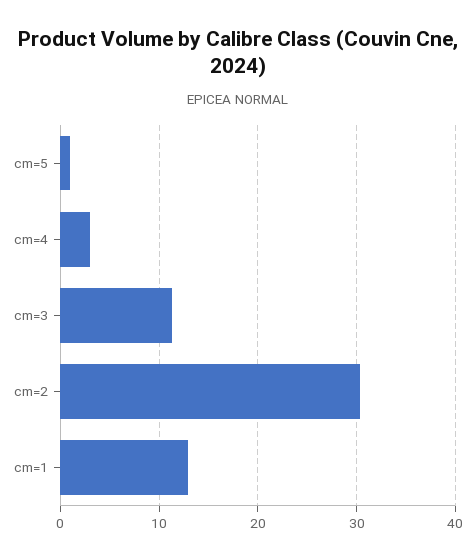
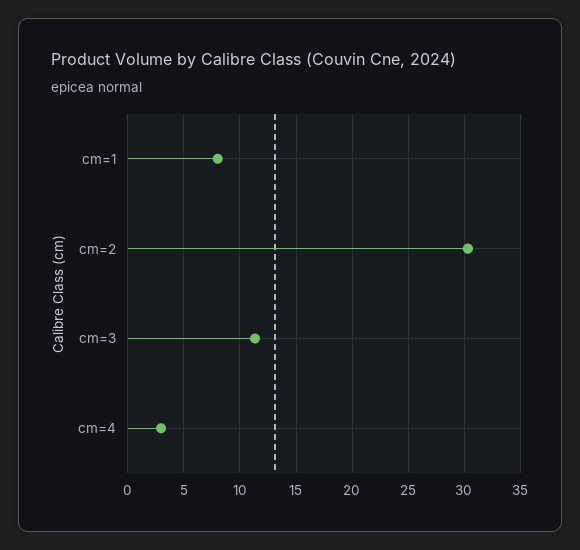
cm=5: 1 -> none
cm=1: 13 -> 8

